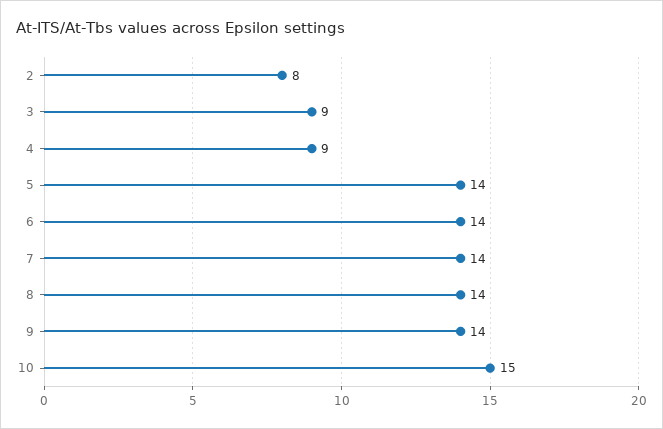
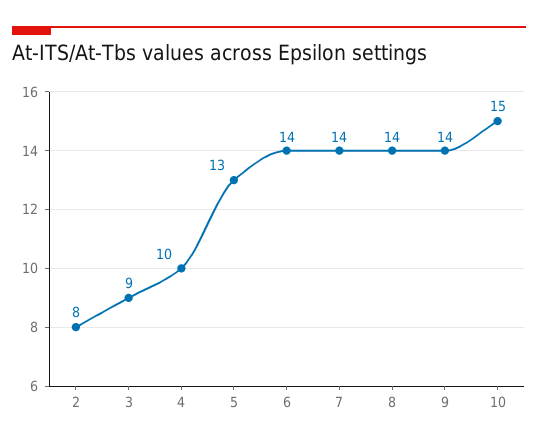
4: 9 -> 10
5: 14 -> 13

